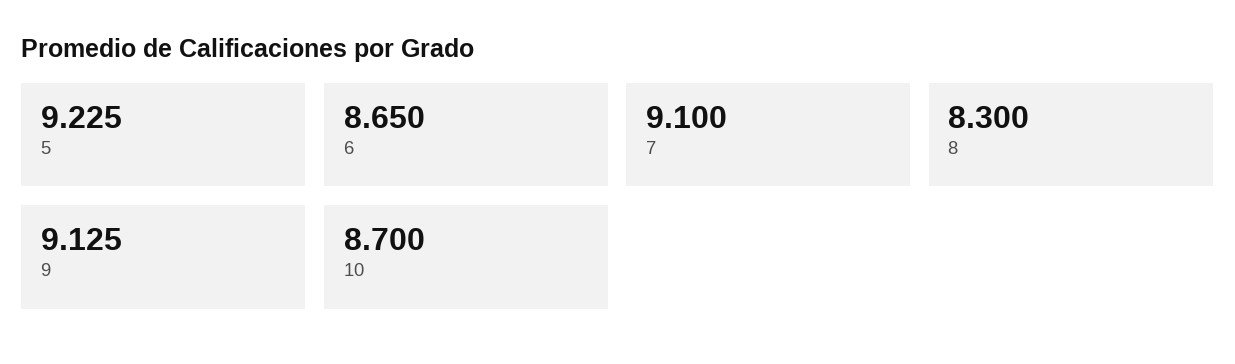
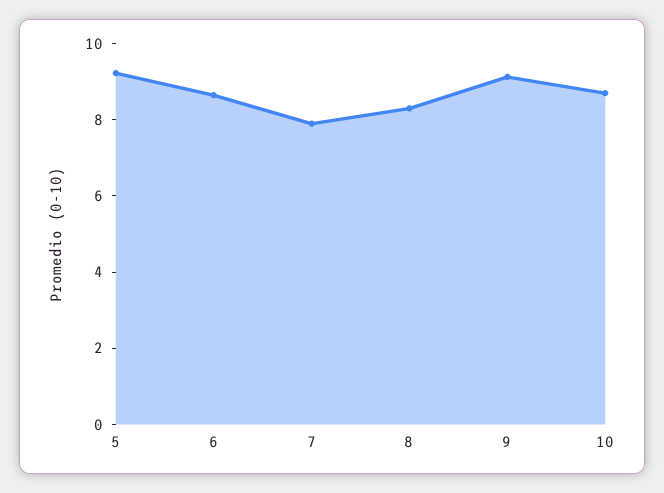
7: 9.1 -> 8

